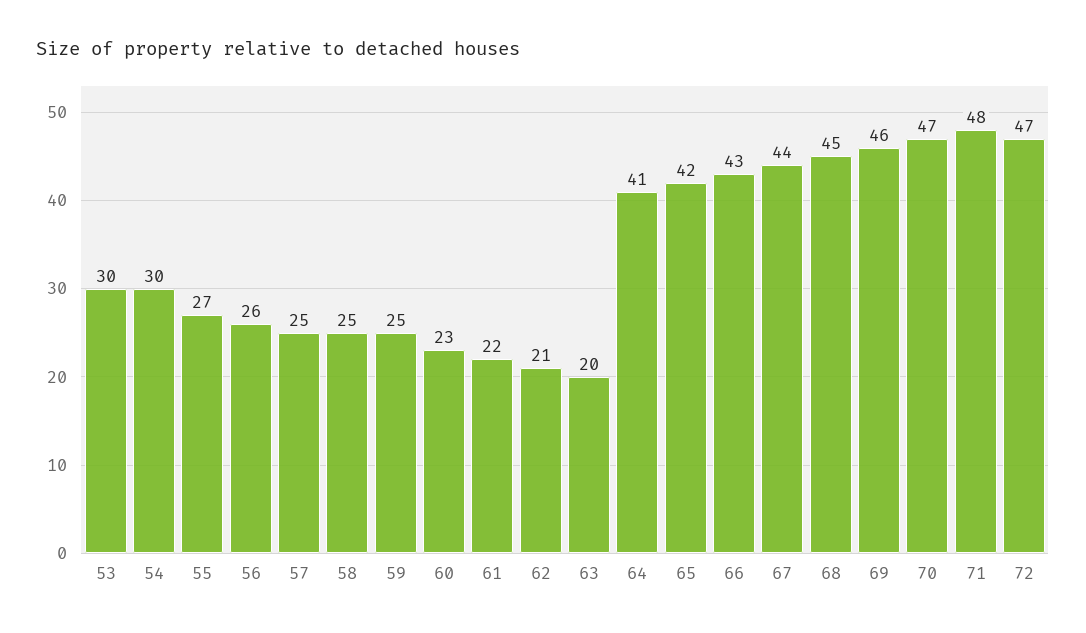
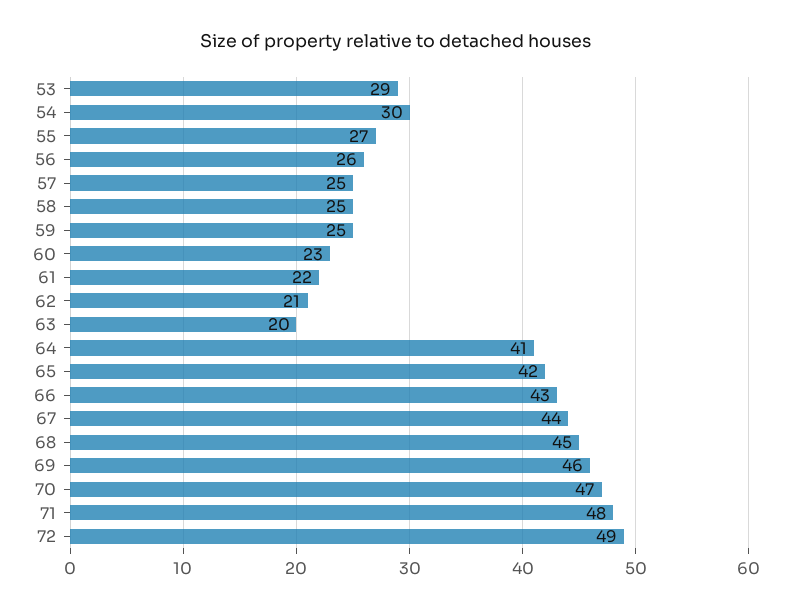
53: 30 -> 29
72: 47 -> 49

